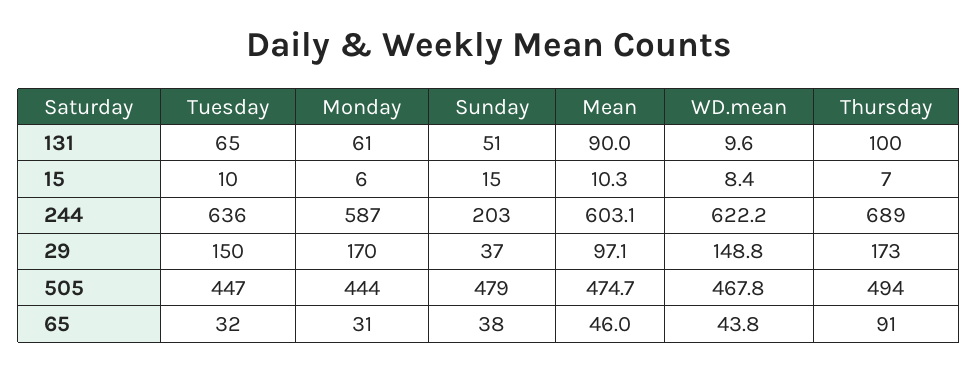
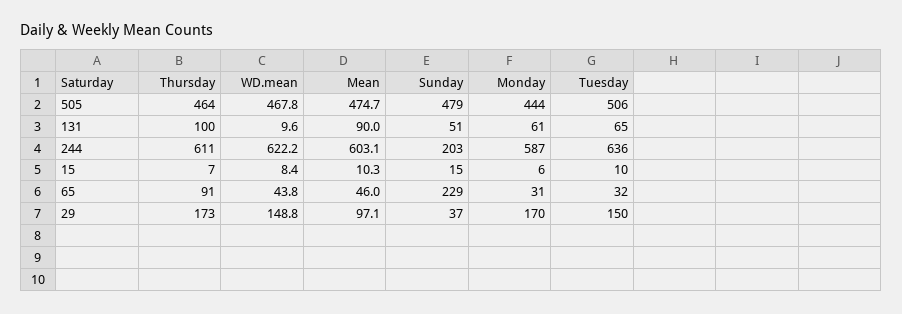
Thursday, 244: 689 -> 611
Tuesday, 505: 447 -> 506
Thursday, 505: 494 -> 464
Sunday, 65: 38 -> 229

